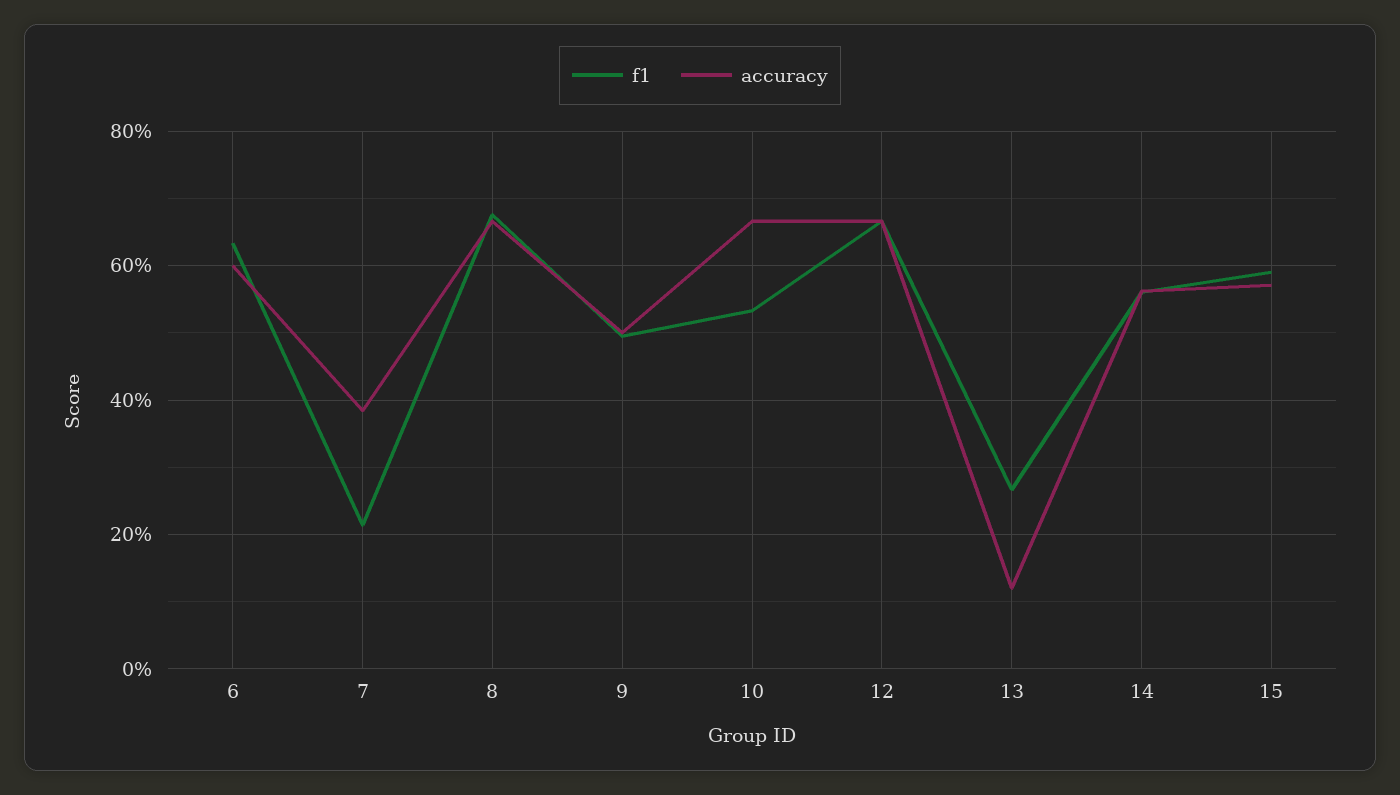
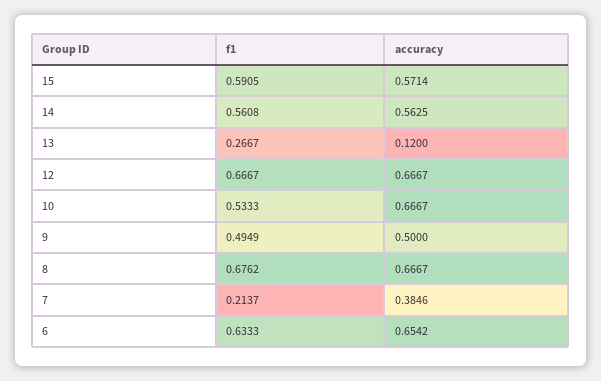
accuracy, 6: 0.6 -> 0.6542

